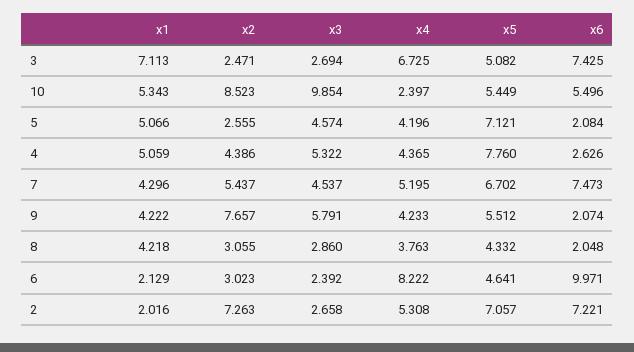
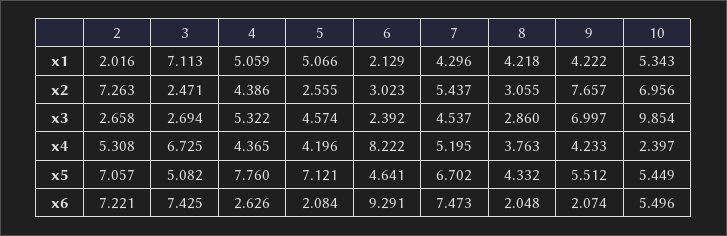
x2, 10: 8.523 -> 6.956
x3, 9: 5.791 -> 6.997
x6, 6: 9.971 -> 9.291

